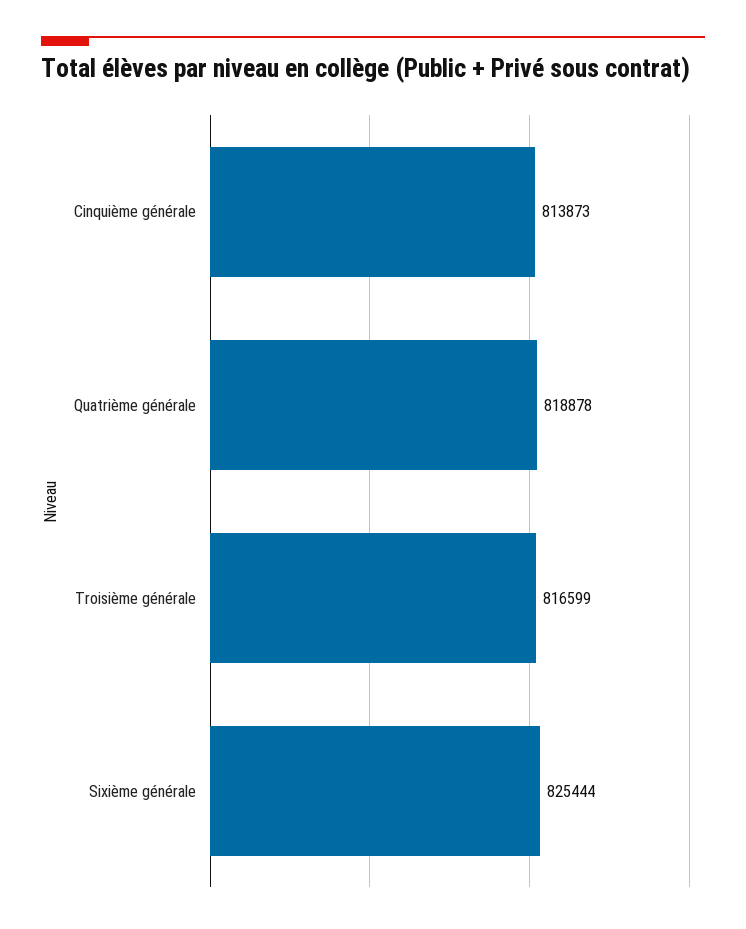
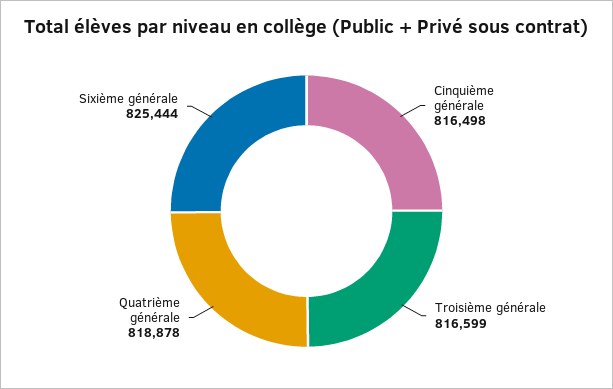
Cinquième générale: 813873 -> 816498

